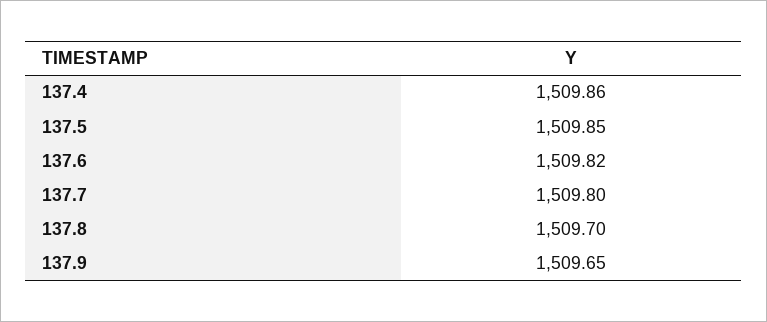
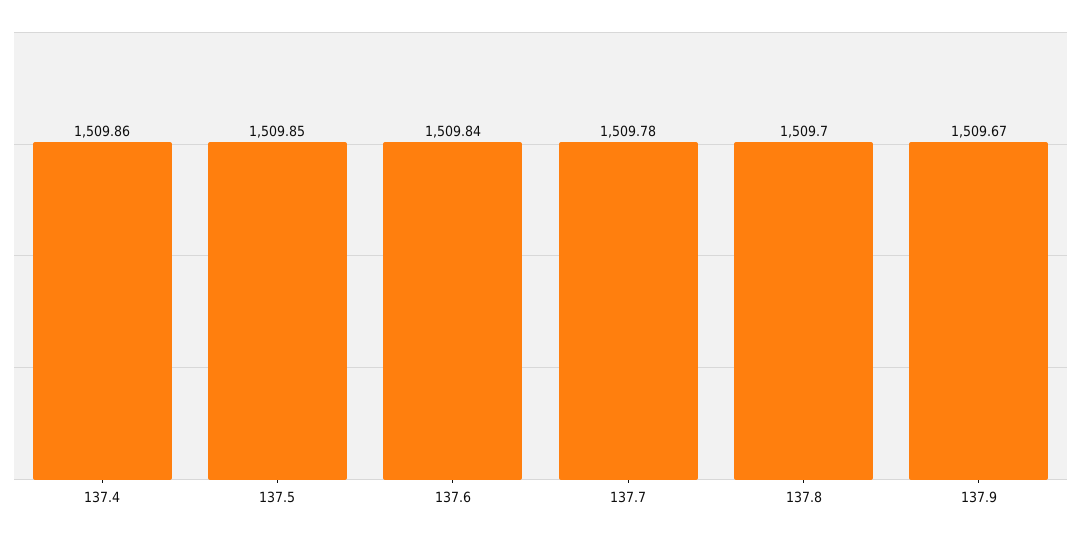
137.6: 1509.82 -> 1509.84
137.7: 1509.8 -> 1509.78
137.9: 1509.65 -> 1509.67

